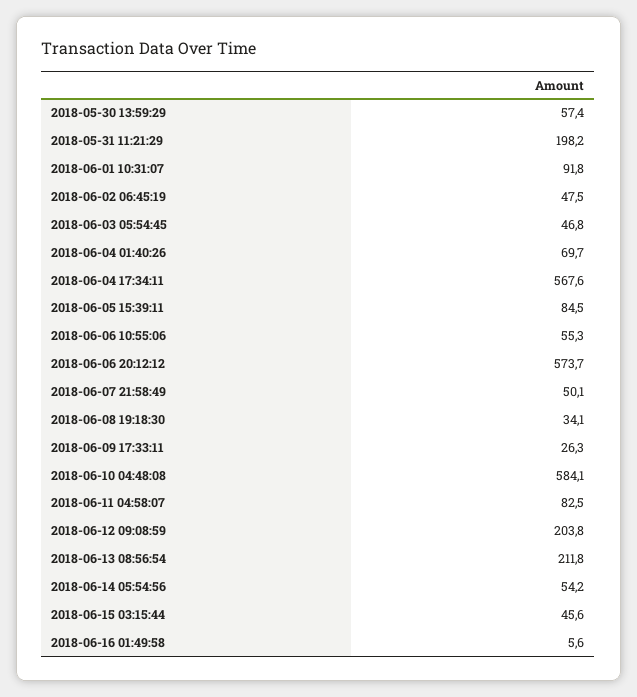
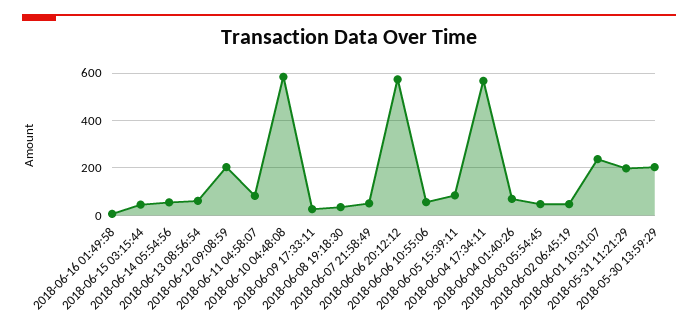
2018-05-30 13:59:29: 57.4 -> 200
2018-06-01 10:31:07: 91.8 -> 250
2018-06-13 08:56:54: 211.8 -> 50

